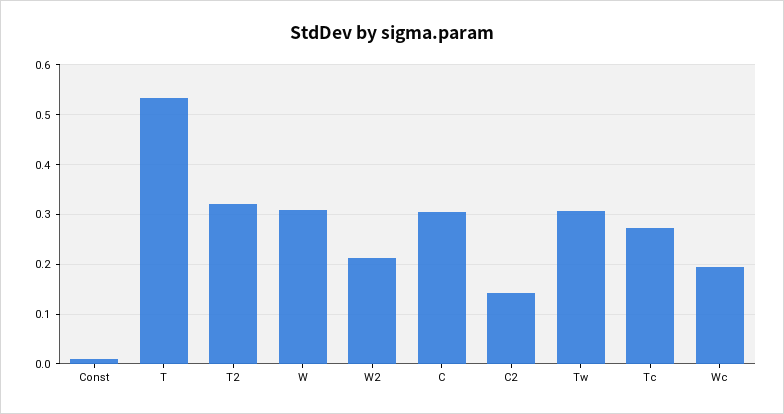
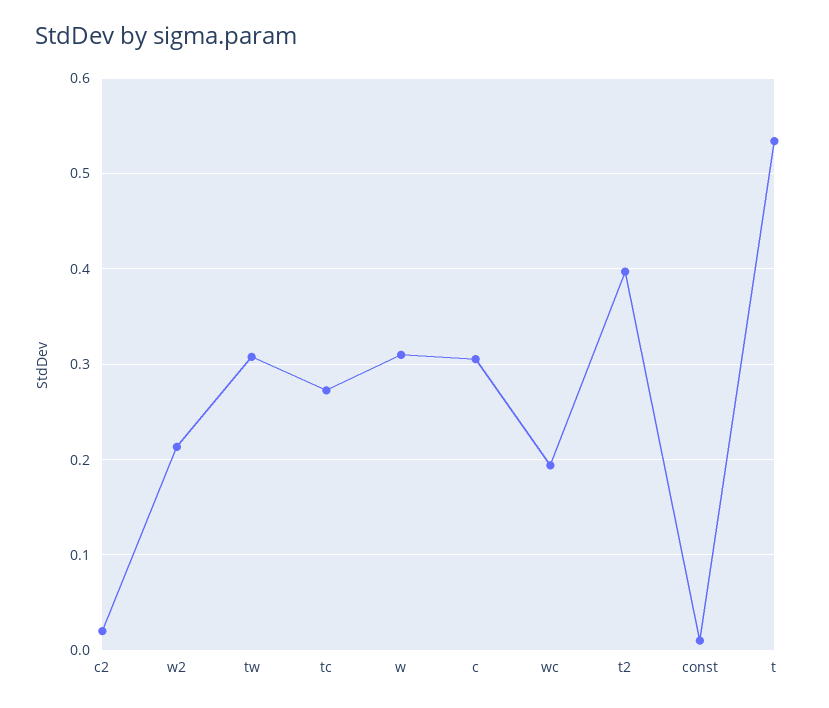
T2: 0.32 -> 0.4
C2: 0.14 -> 0.02

